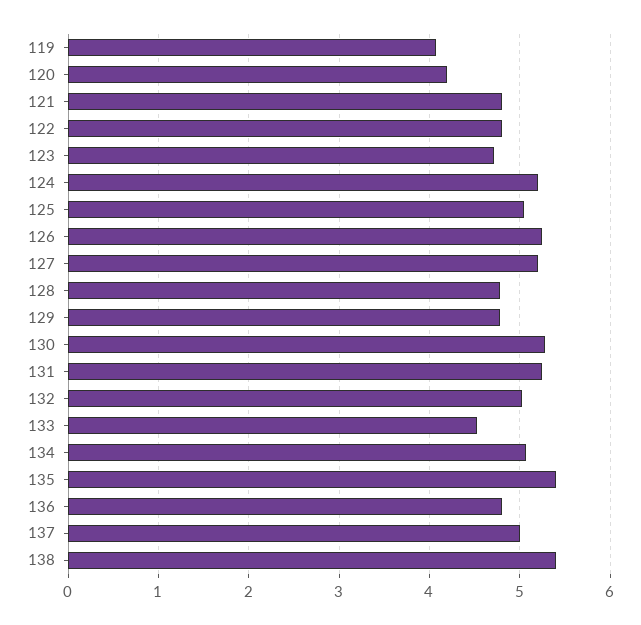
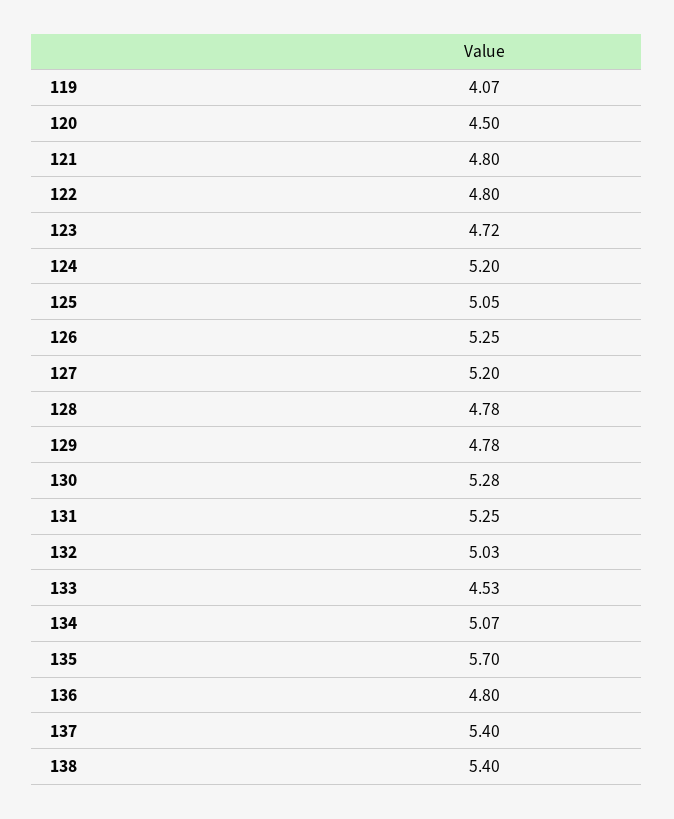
120: 4.2 -> 4.5
135: 5.4 -> 5.7
137: 5 -> 5.4

